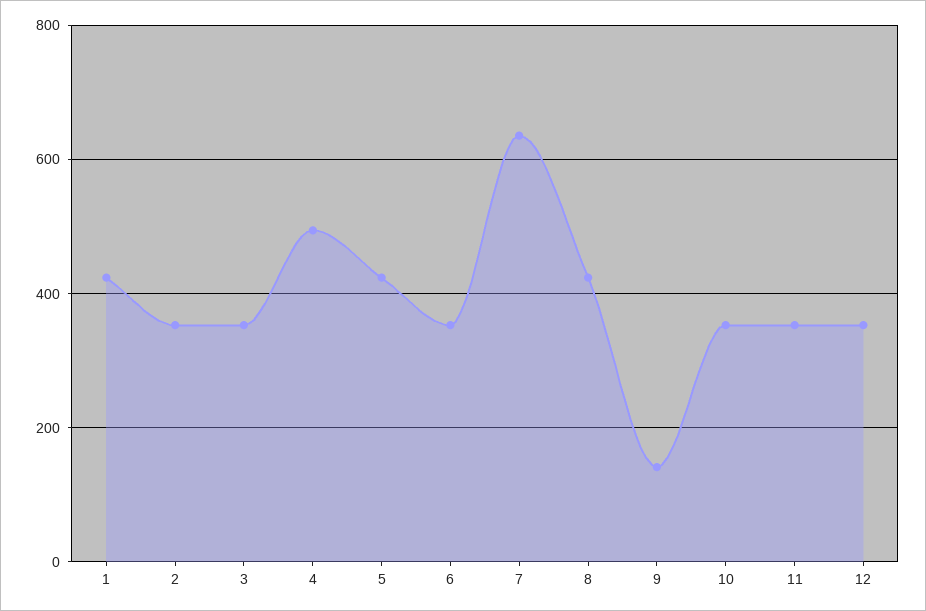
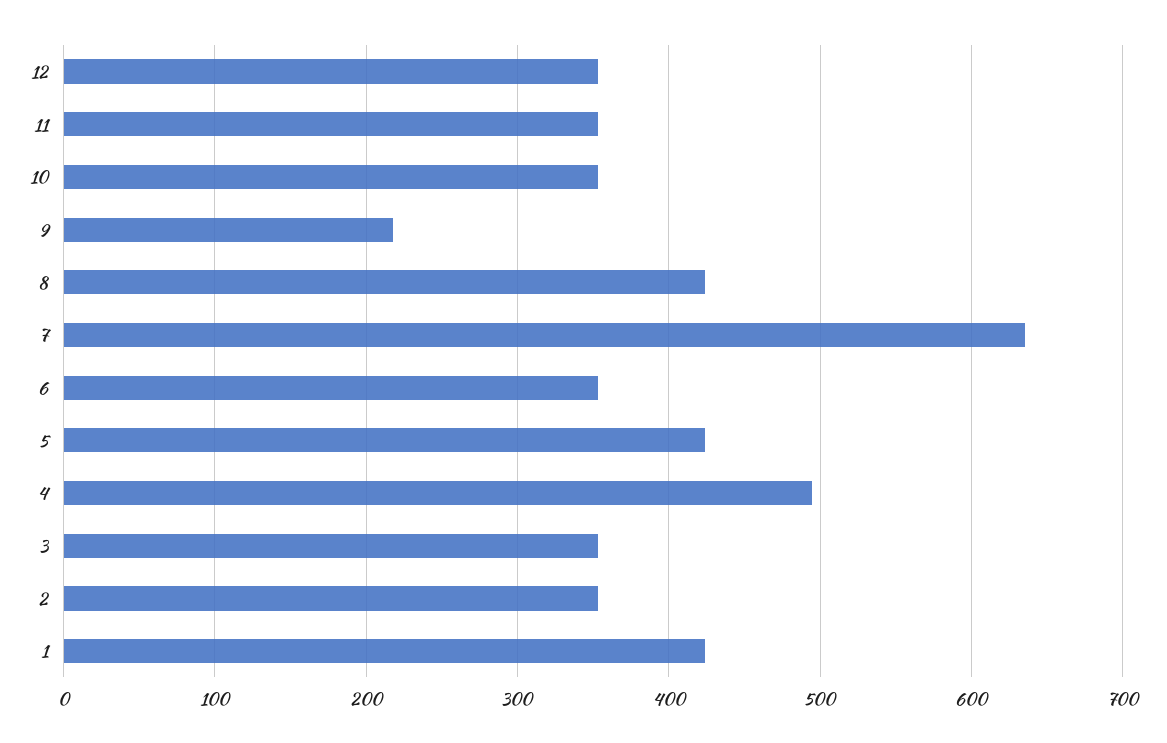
9: 140 -> 220

